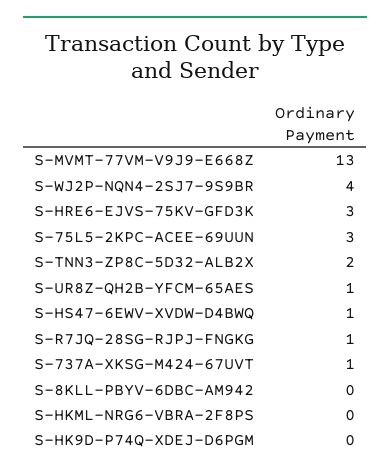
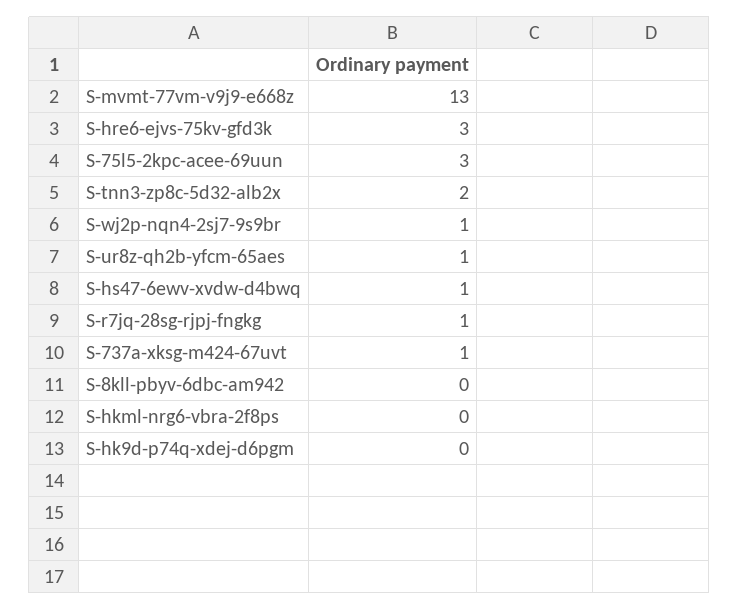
S-WJ2P-NQN4-2SJ7-9S9BR: 4 -> 1

